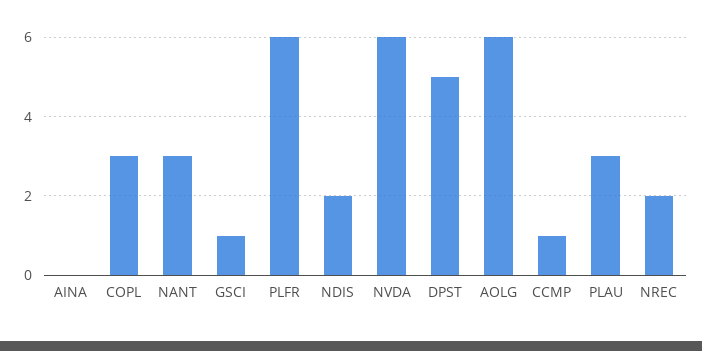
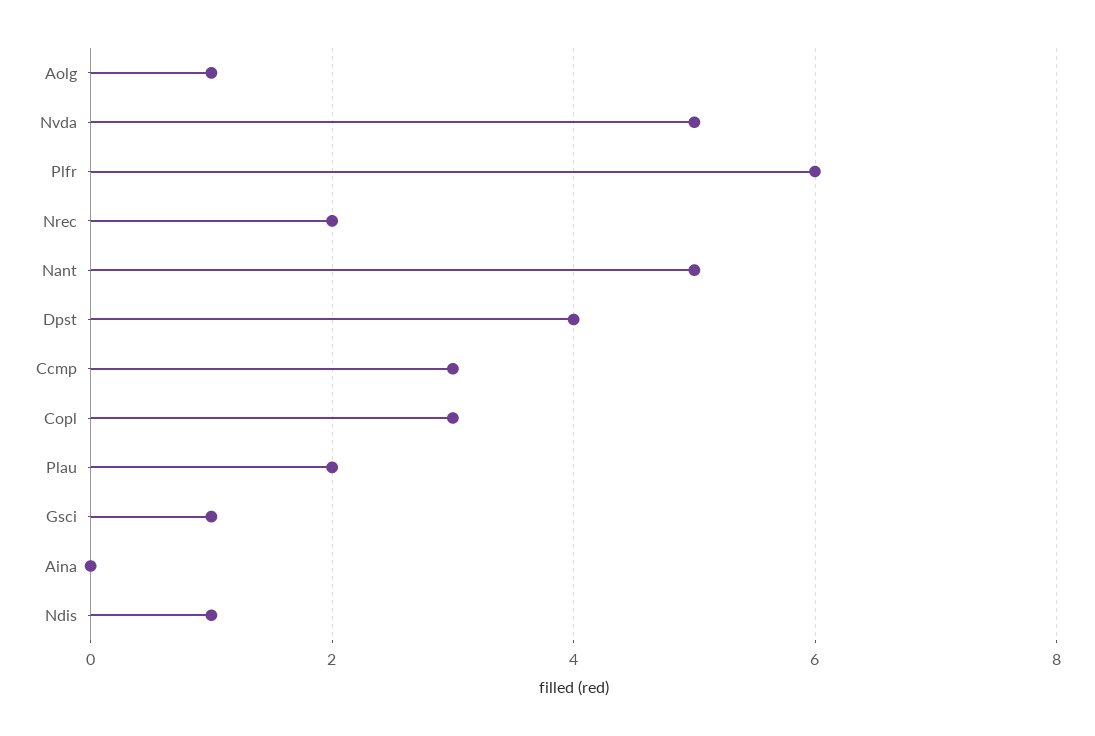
NANT: 3 -> 5
NDIS: 2 -> 1
NVDA: 6 -> 5
DPST: 5 -> 4
AOLG: 6 -> 1
CCMP: 1 -> 3
PLAU: 3 -> 2

